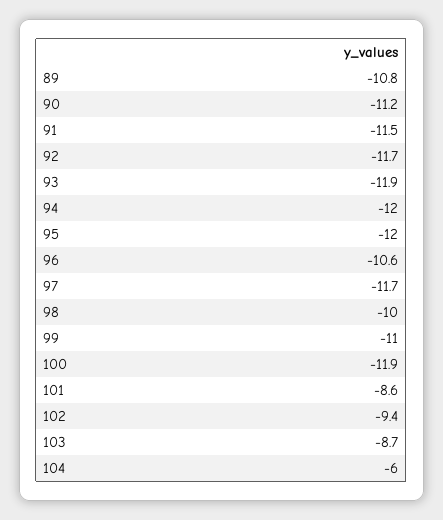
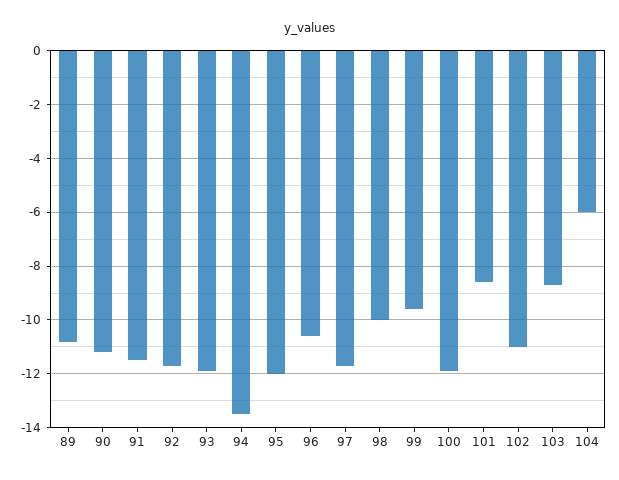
94: -12 -> -13.5
99: -11 -> -9.5
102: -9.4 -> -11

